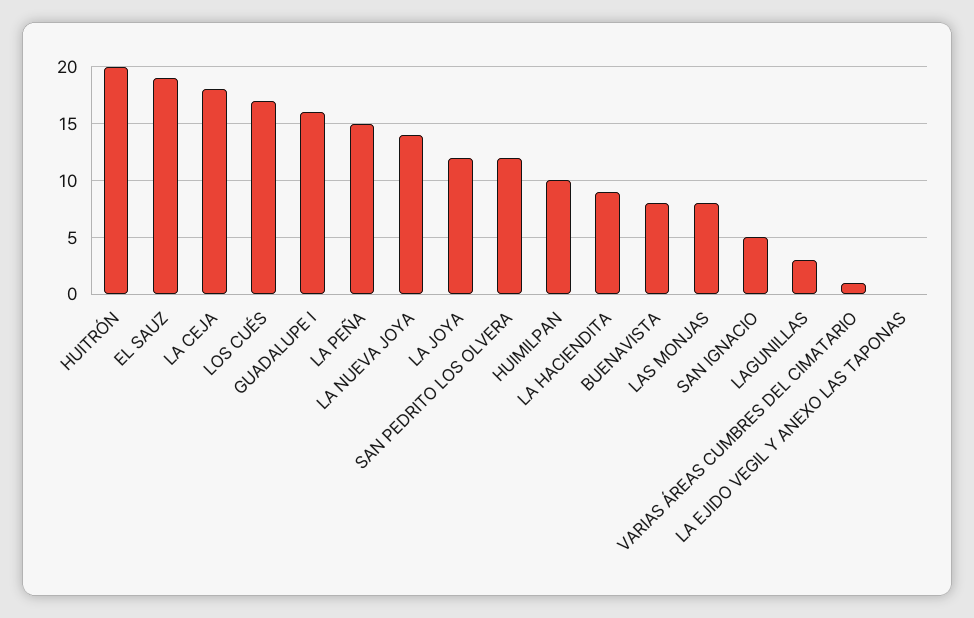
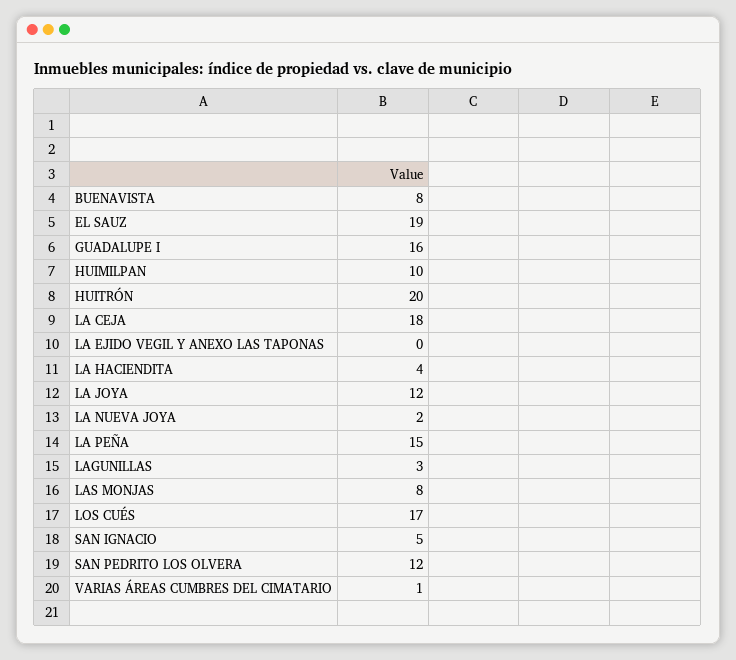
LA NUEVA JOYA: 14 -> 2
LA HACIENDITA: 9 -> 4

